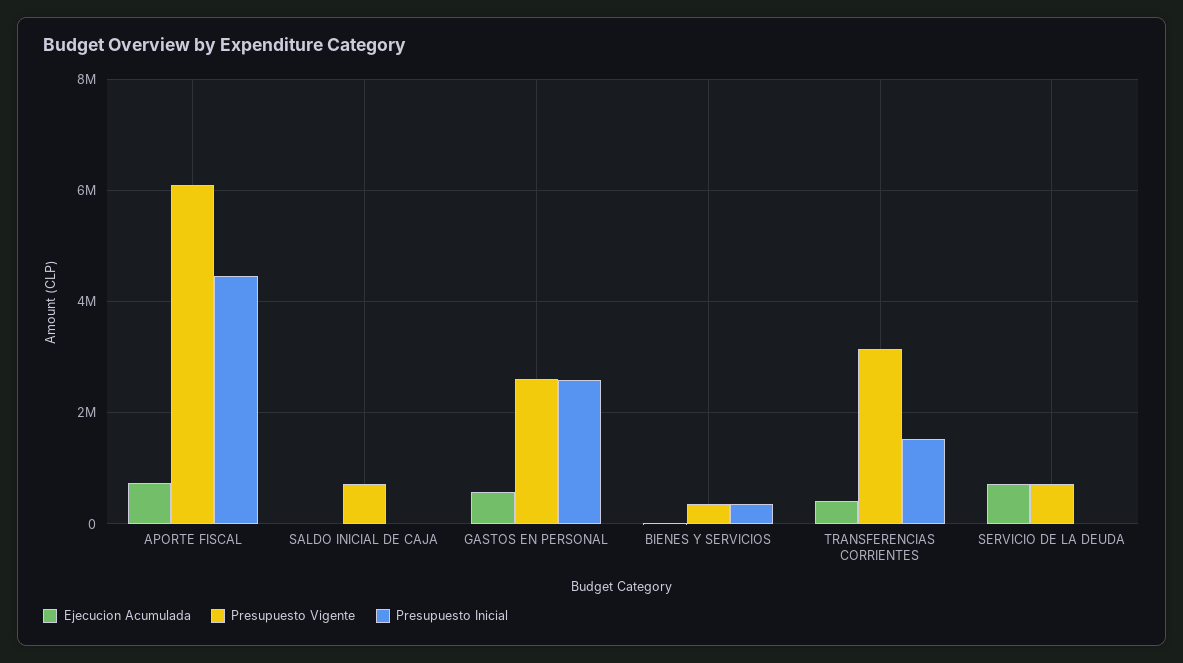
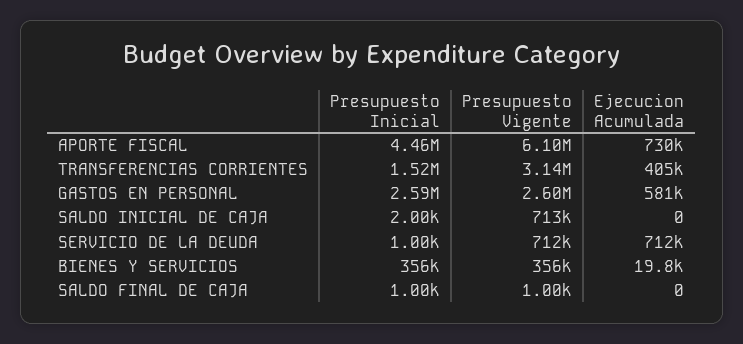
Presupuesto Inicial, SALDO FINAL DE CAJA: none -> 1000
Presupuesto Vigente, SALDO FINAL DE CAJA: none -> 1000
Ejecucion Acumulada, SALDO FINAL DE CAJA: none -> 0

